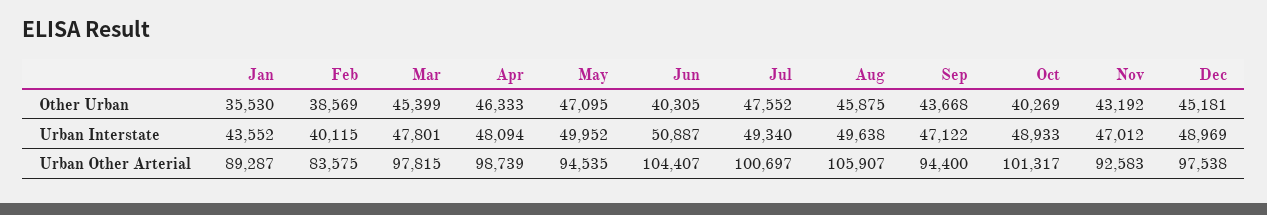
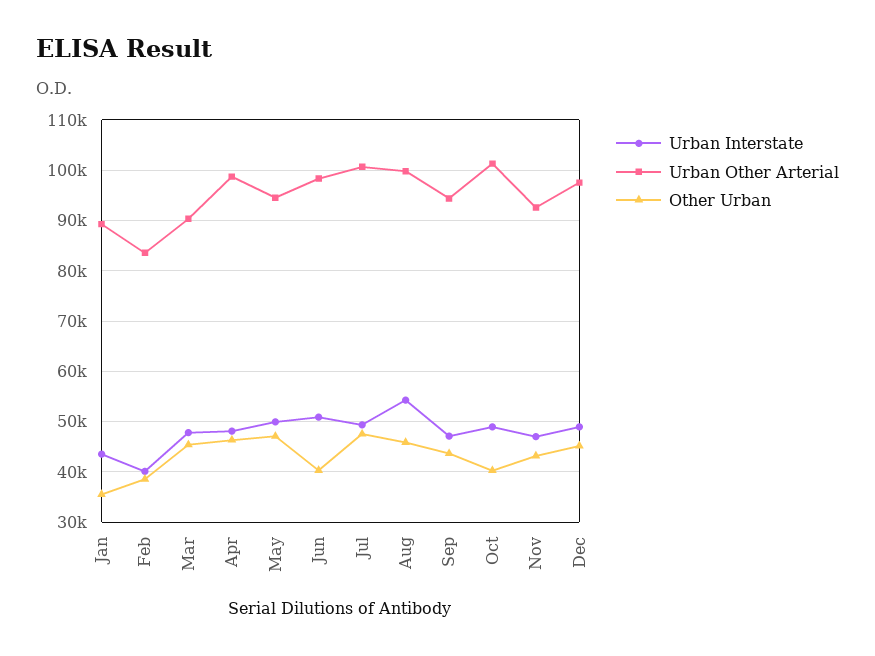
Urban Interstate, Aug: 49638 -> 54000
Urban Other Arterial, Mar: 97815 -> 90000
Urban Other Arterial, Jun: 104407 -> 98000
Urban Other Arterial, Aug: 105907 -> 100000

